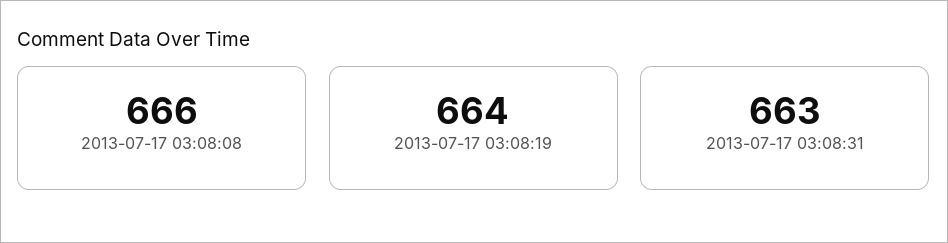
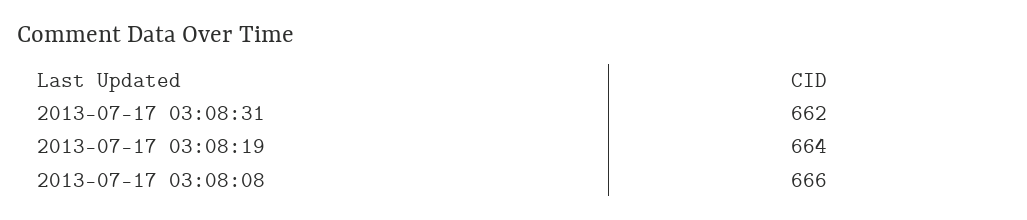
2013-07-17 03:08:31: 663 -> 662

